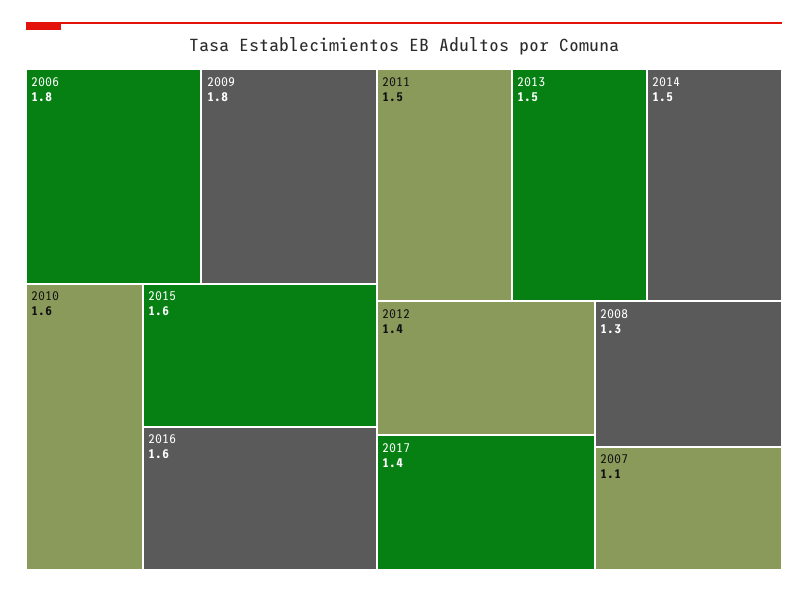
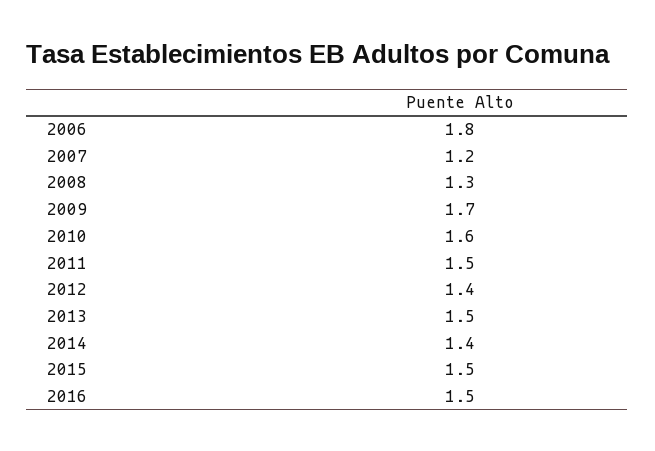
2009: 1.8 -> 1.7
2015: 1.6 -> 1.5
2016: 1.6 -> 1.5
2014: 1.5 -> 1.4
2017: 1.4 -> none
2007: 1.1 -> 1.2

